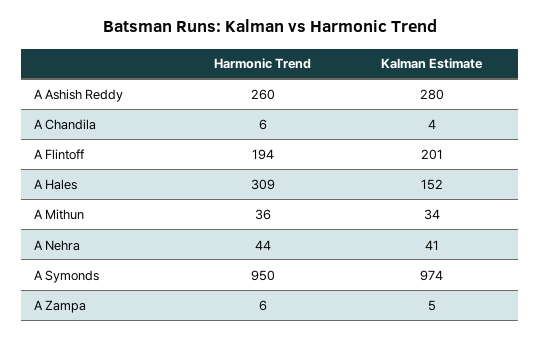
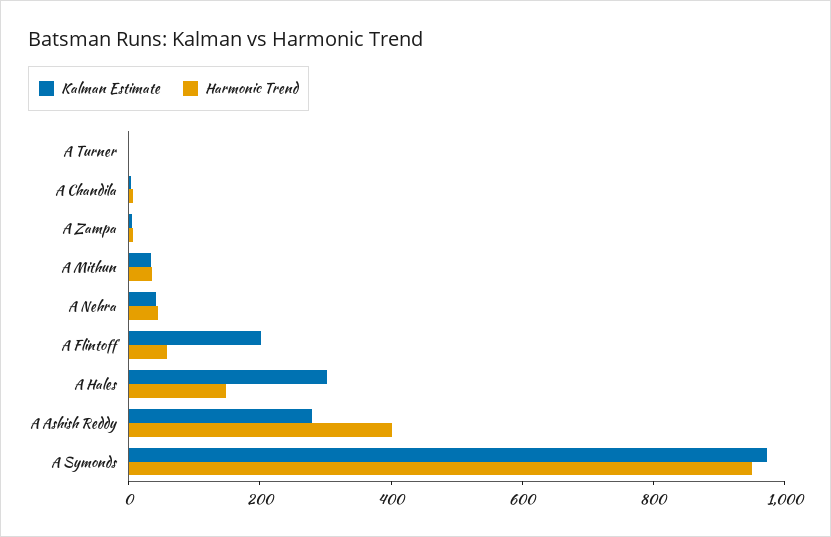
Harmonic Trend, A Ashish Reddy: 260 -> 400
Harmonic Trend, A Flintoff: 194 -> 50
Harmonic Trend, A Hales: 309 -> 150
Kalman Estimate, A Hales: 152 -> 300
Kalman Estimate, A Turner: none -> 0
Harmonic Trend, A Turner: none -> 0

